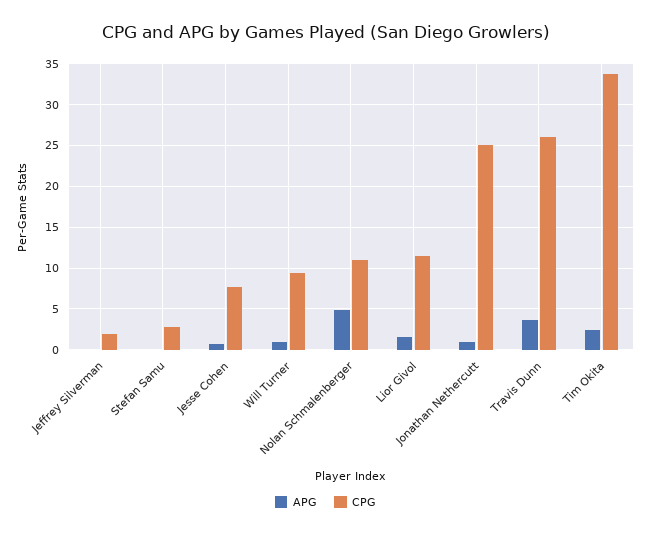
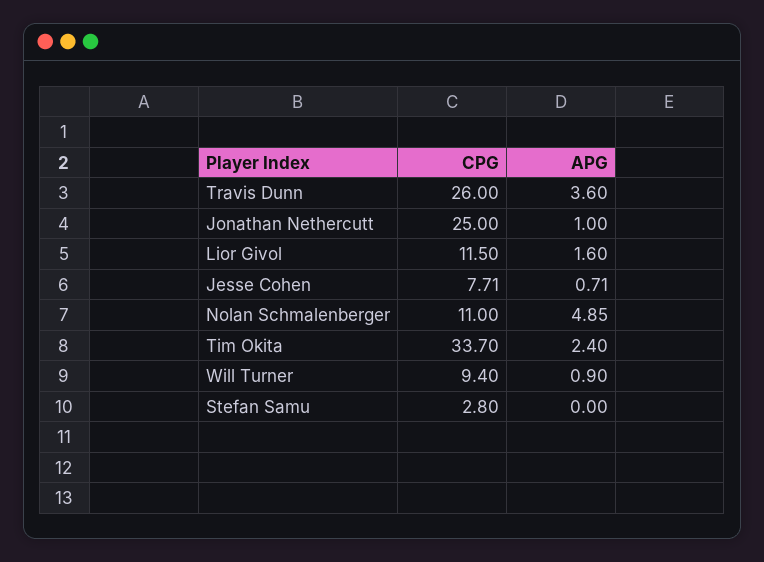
APG, Jeffrey Silverman: 0 -> none
CPG, Jeffrey Silverman: 2 -> none

